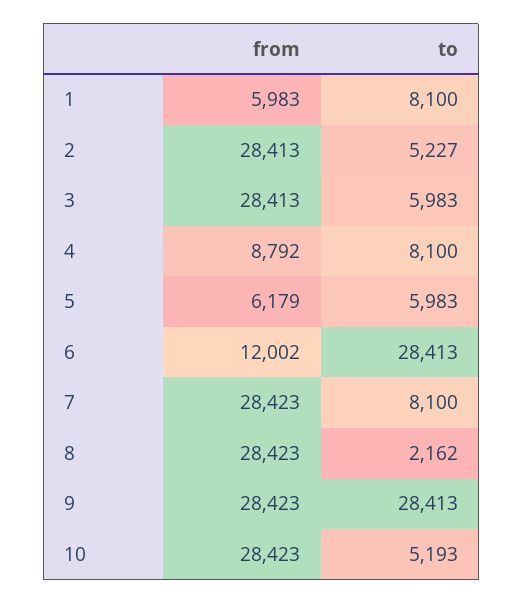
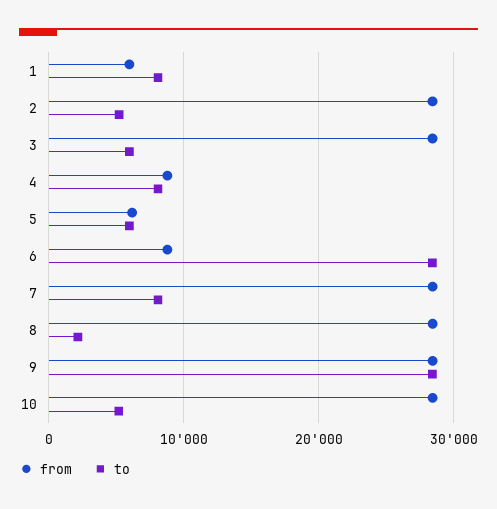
from, 6: 12002 -> 9000

